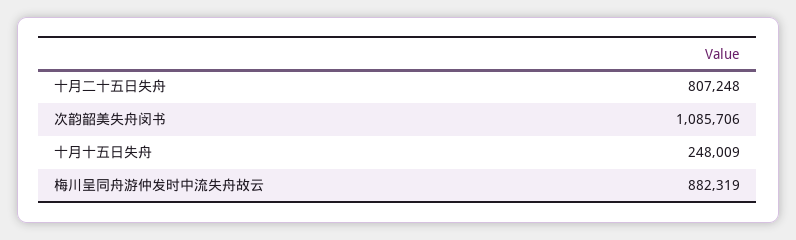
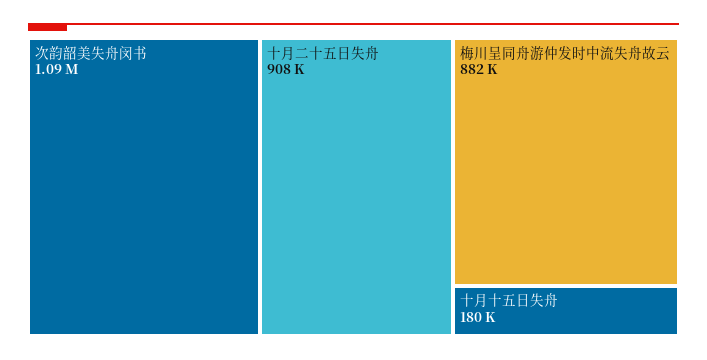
十月二十五日失舟: 807248 -> 908000
十月十五日失舟: 248009 -> 180000

